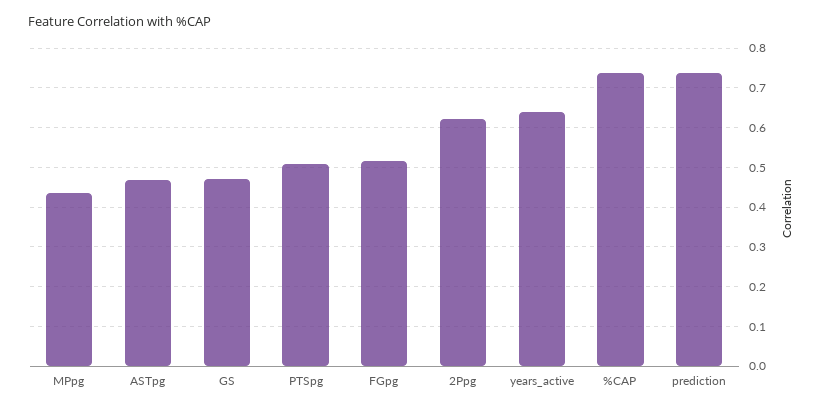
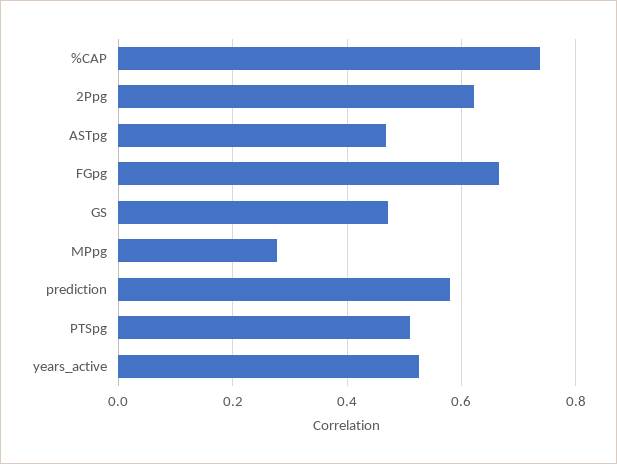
MPpg: 0.44 -> 0.28
FGpg: 0.52 -> 0.66
years_active: 0.64 -> 0.52
prediction: 0.74 -> 0.58

